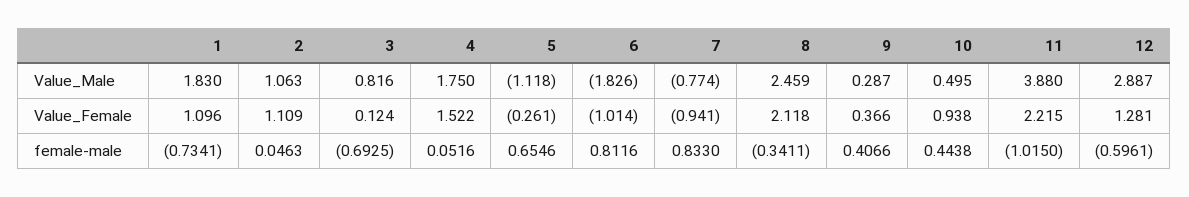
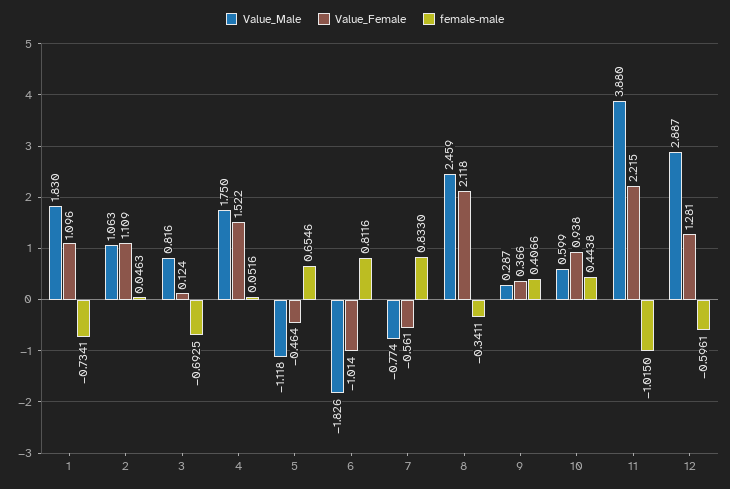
Value_Male, 10: 0.495 -> 0.599
Value_Female, 5: -0.261 -> -0.464
Value_Female, 7: -0.941 -> -0.561

